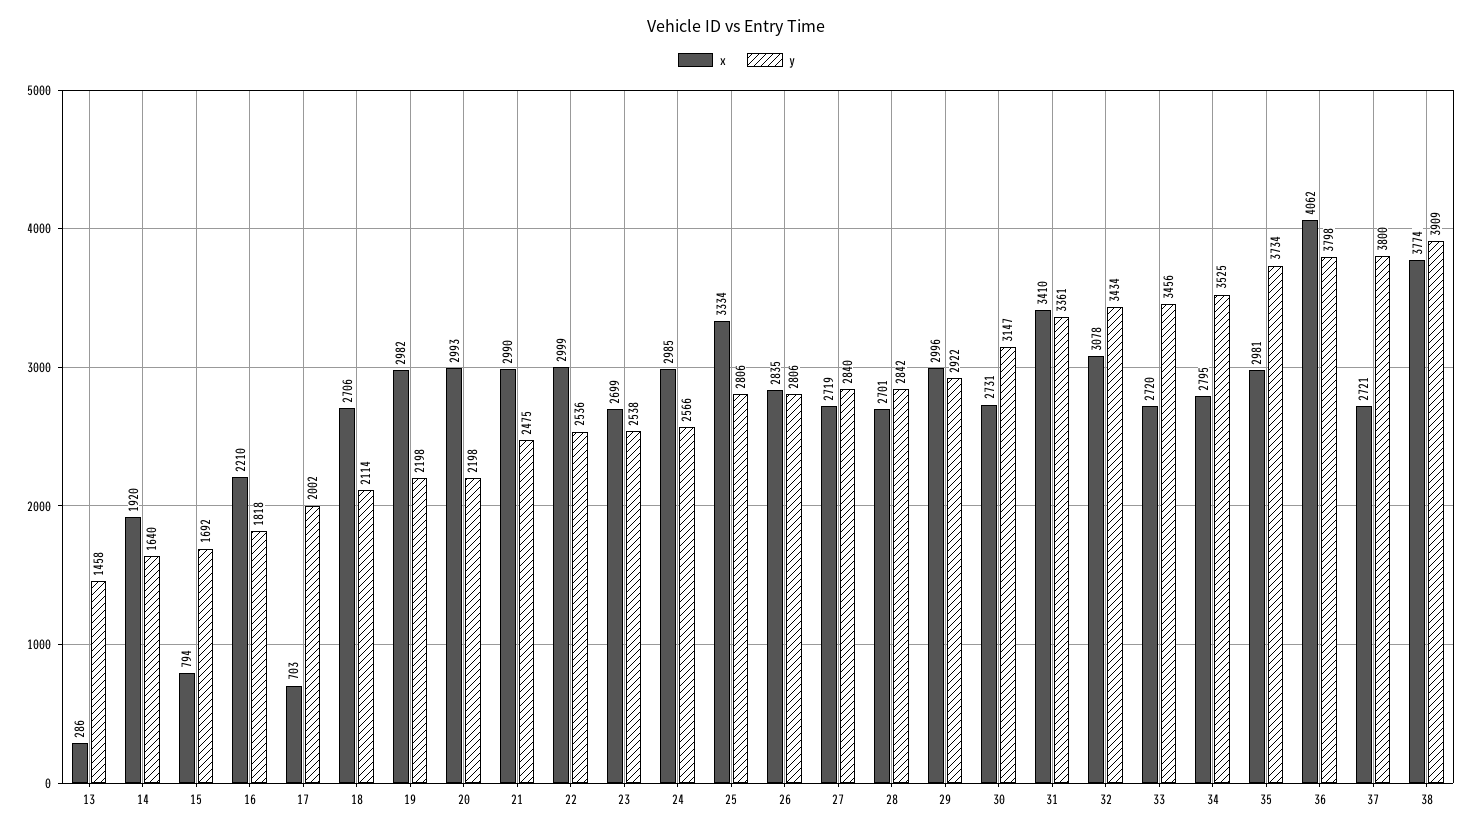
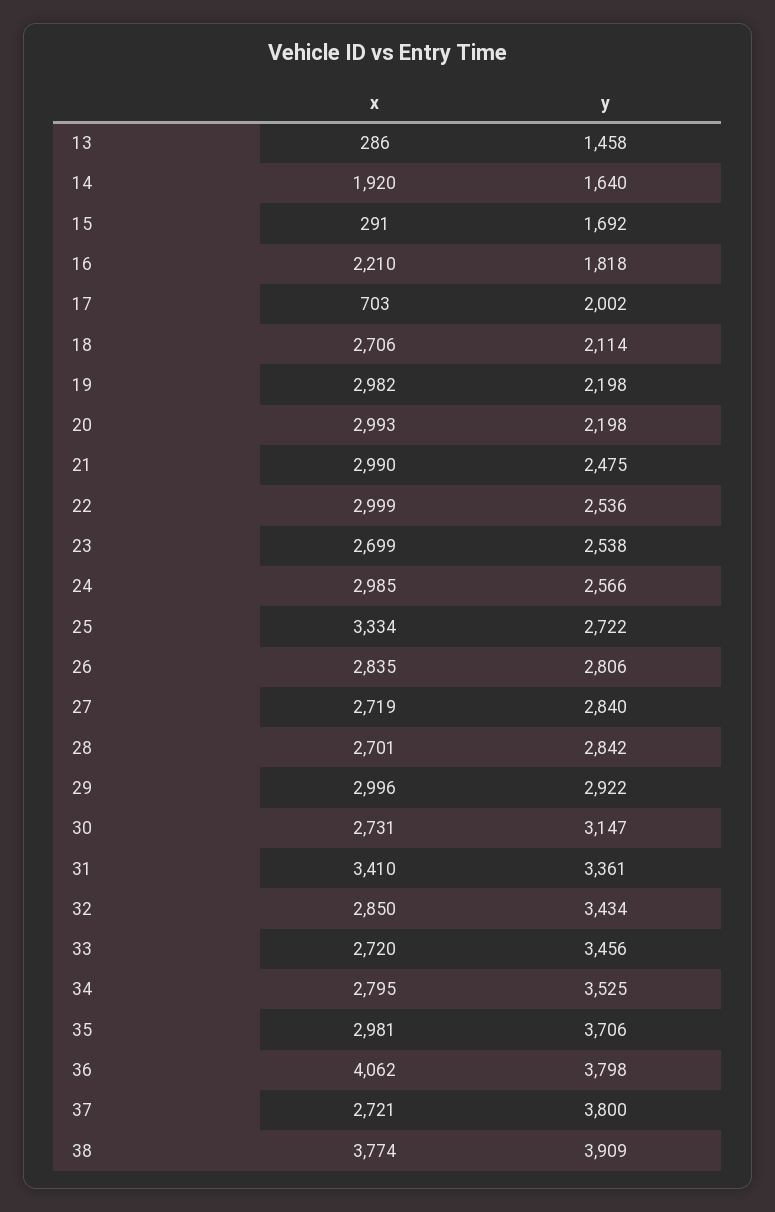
x, 15: 794 -> 291
y, 25: 2806 -> 2722
x, 32: 3078 -> 2850
y, 35: 3734 -> 3706

